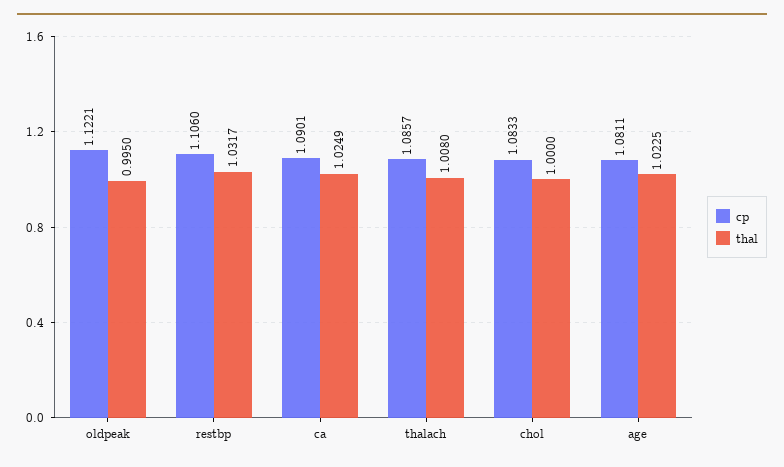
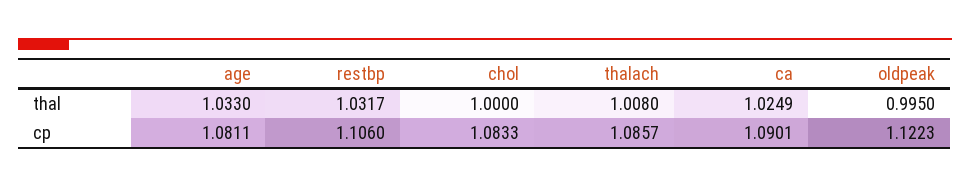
cp, oldpeak: 1.1221 -> 1.1223
thal, age: 1.0225 -> 1.033

